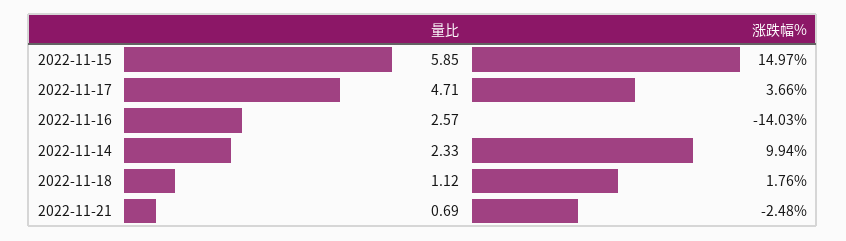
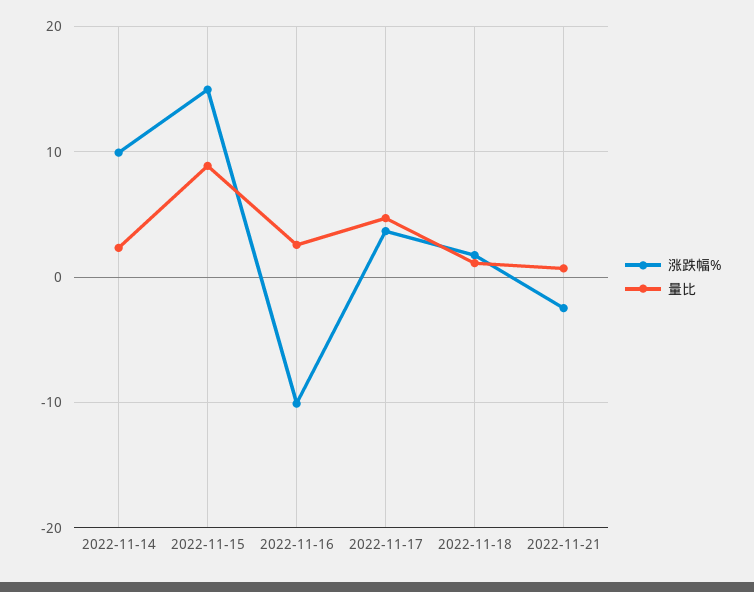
量比, 2022-11-15: 5.85 -> 9
涨跌幅%, 2022-11-16: -14.03 -> -10

